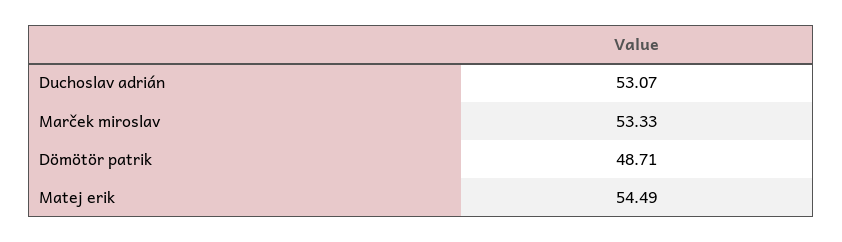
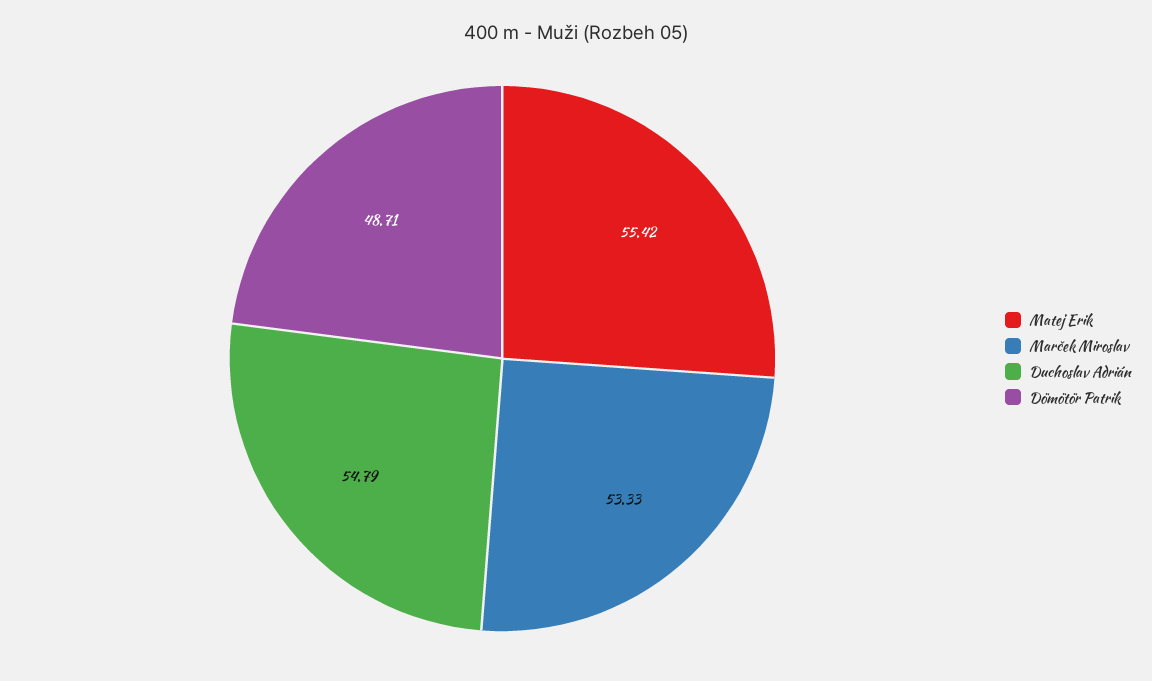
Duchoslav adrián: 53.07 -> 54.79
Matej erik: 54.49 -> 55.42

